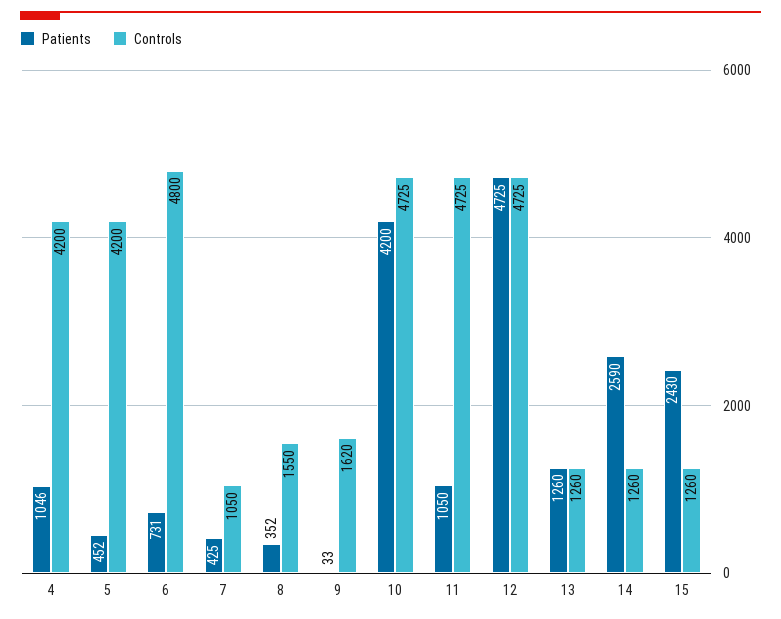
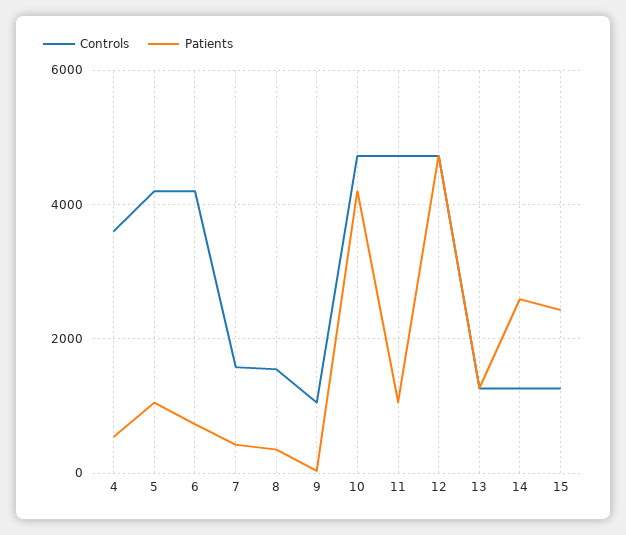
Patients, 4: 1046 -> 600
Controls, 4: 4200 -> 3600
Patients, 5: 452 -> 1000
Controls, 6: 4800 -> 4200
Controls, 7: 1050 -> 1600
Controls, 9: 1620 -> 1000

